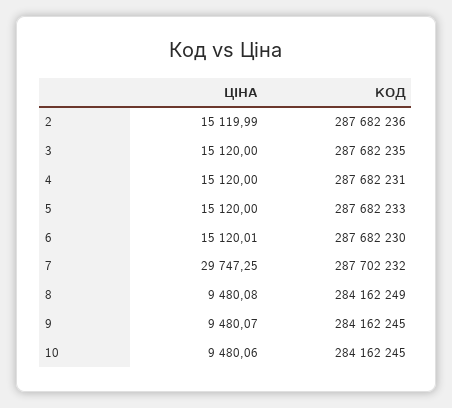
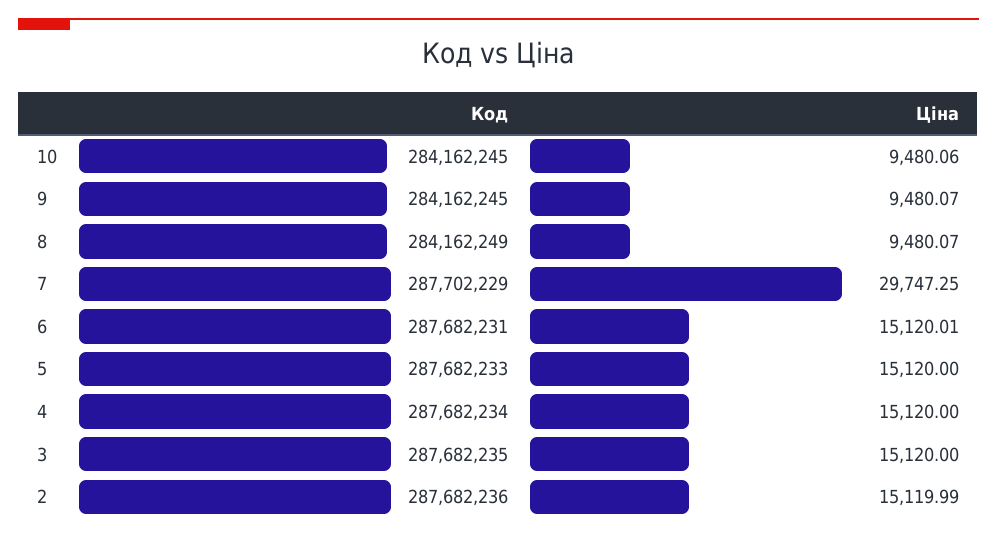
КОД, 4: 287682231 -> 287682234
КОД, 6: 287682230 -> 287682231
КОД, 7: 287702232 -> 287702229
ЦІНА, 8: 9480.08 -> 9480.07

